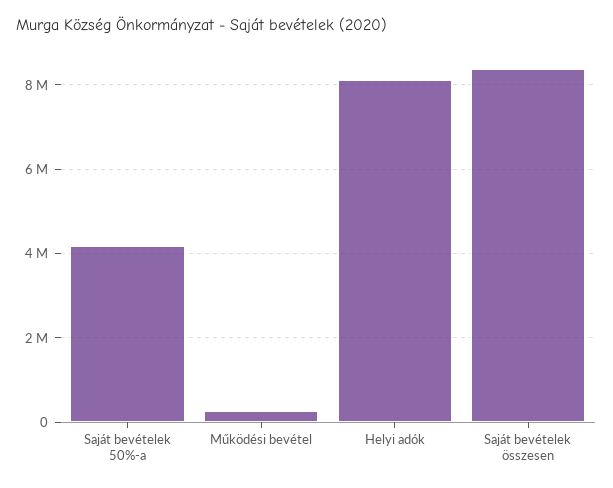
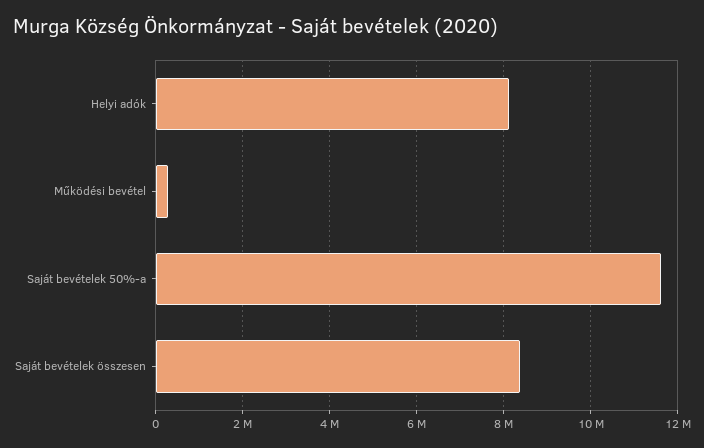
Saját bevételek 50%-a: 4200000 -> 11600000

